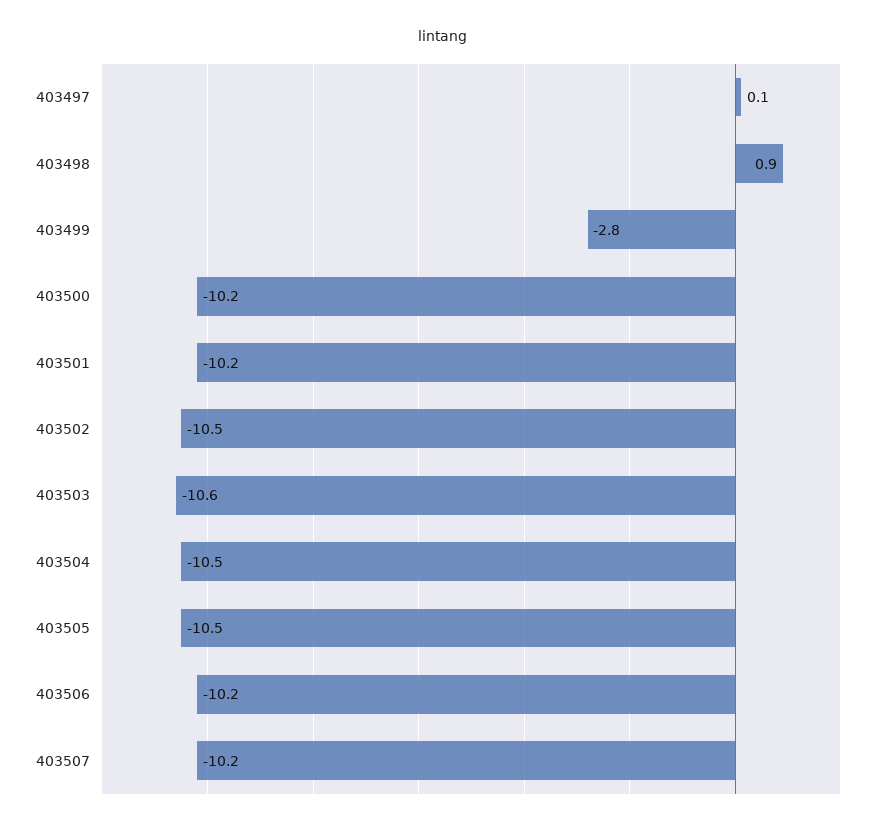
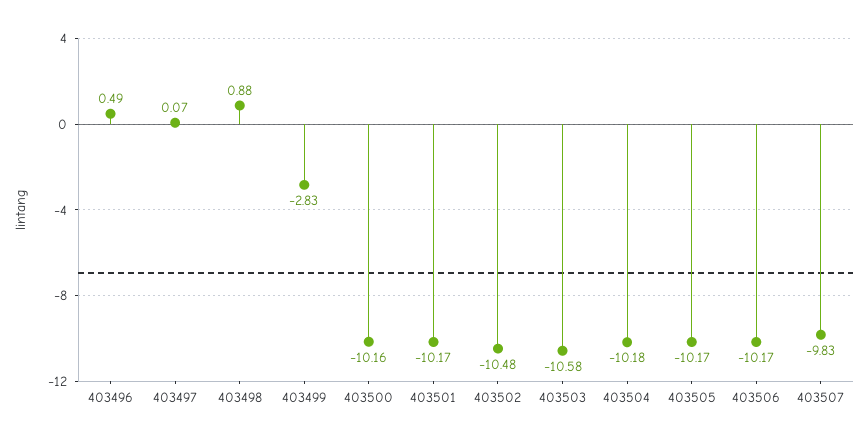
403504: -10.5 -> -10.18
403505: -10.5 -> -10.17
403507: -10.2 -> -9.83
403496: none -> 0.49

